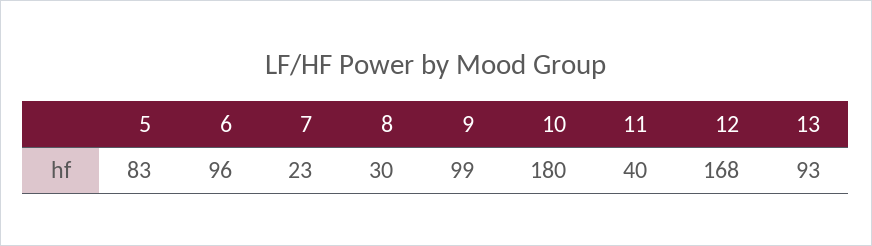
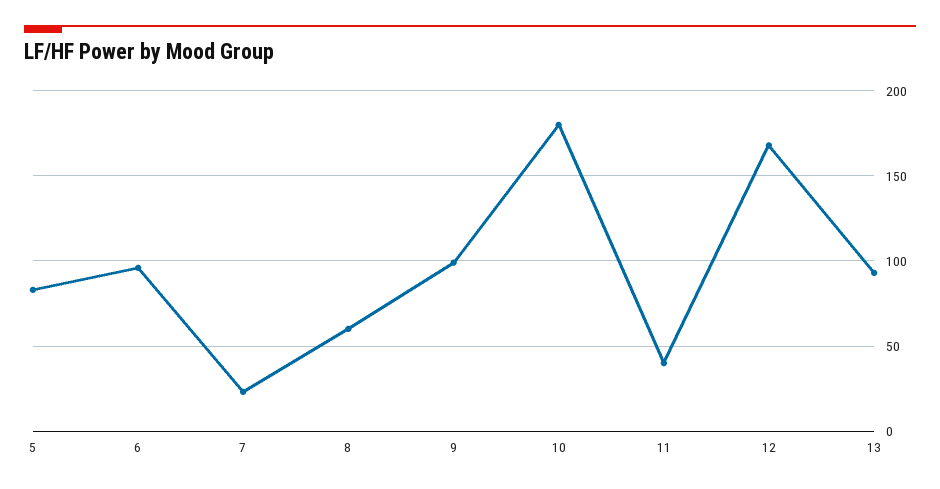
8: 30 -> 60

